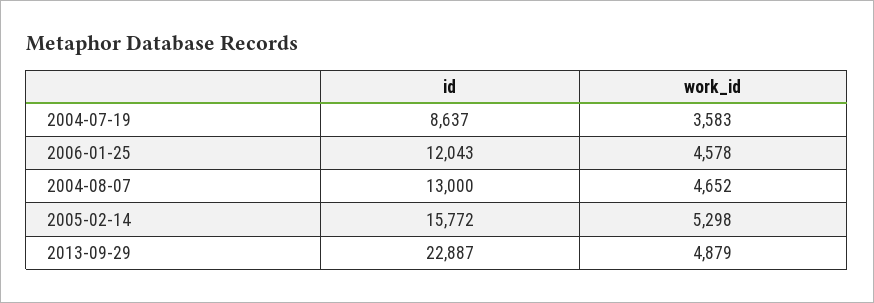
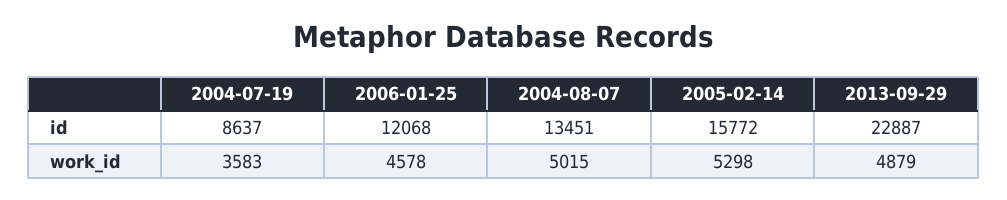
id, 2006-01-25: 12043 -> 12068
id, 2004-08-07: 13000 -> 13451
work_id, 2004-08-07: 4652 -> 5015

